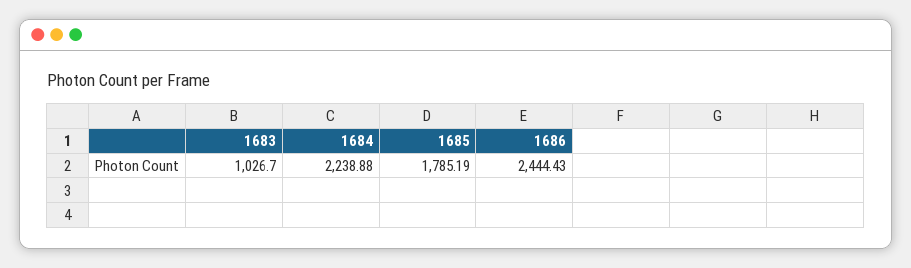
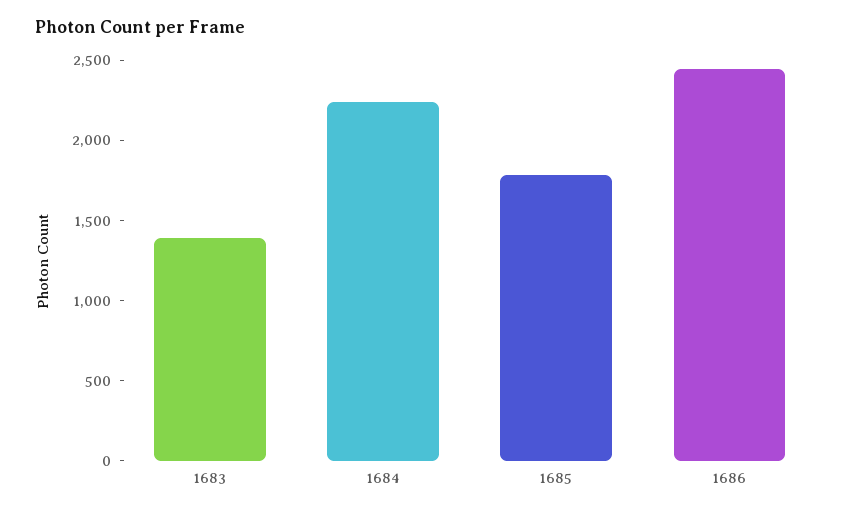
1683: 1026.7 -> 1400

